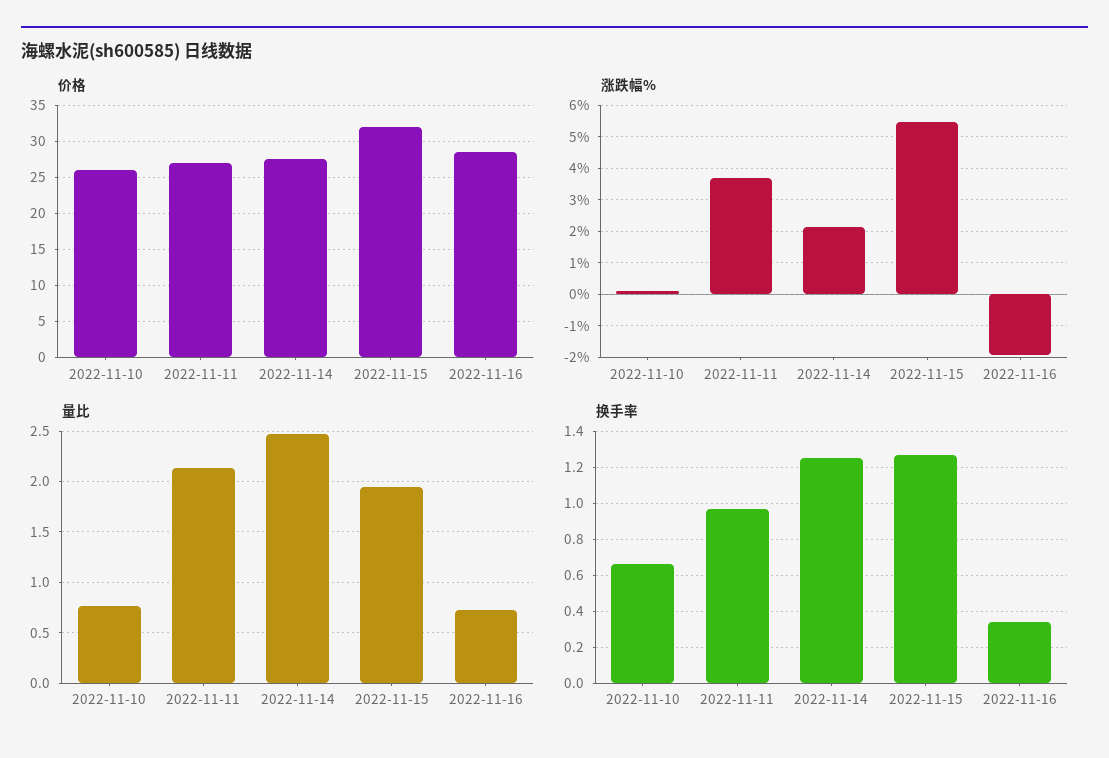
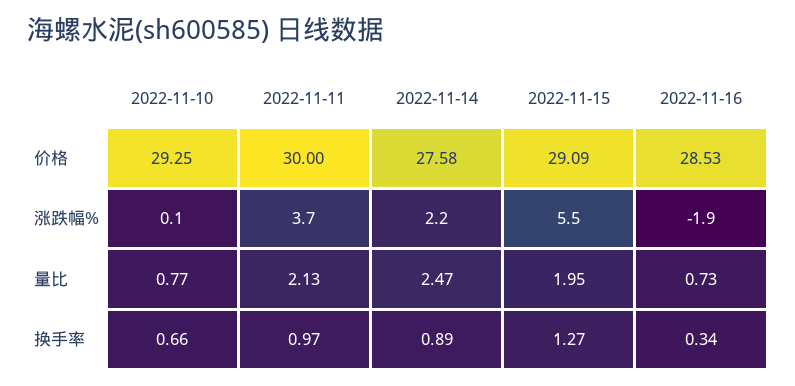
价格, 2022-11-10: 26 -> 29.25
价格, 2022-11-11: 27 -> 30
价格, 2022-11-15: 32 -> 29.09
换手率, 2022-11-14: 1.25 -> 0.89

